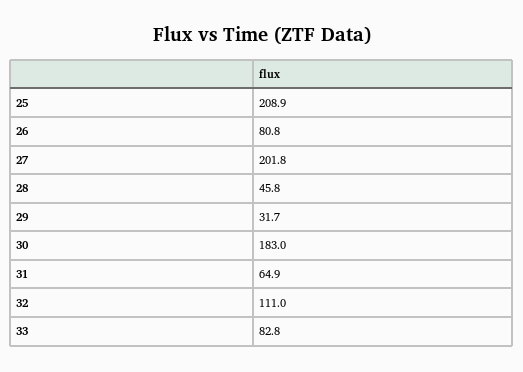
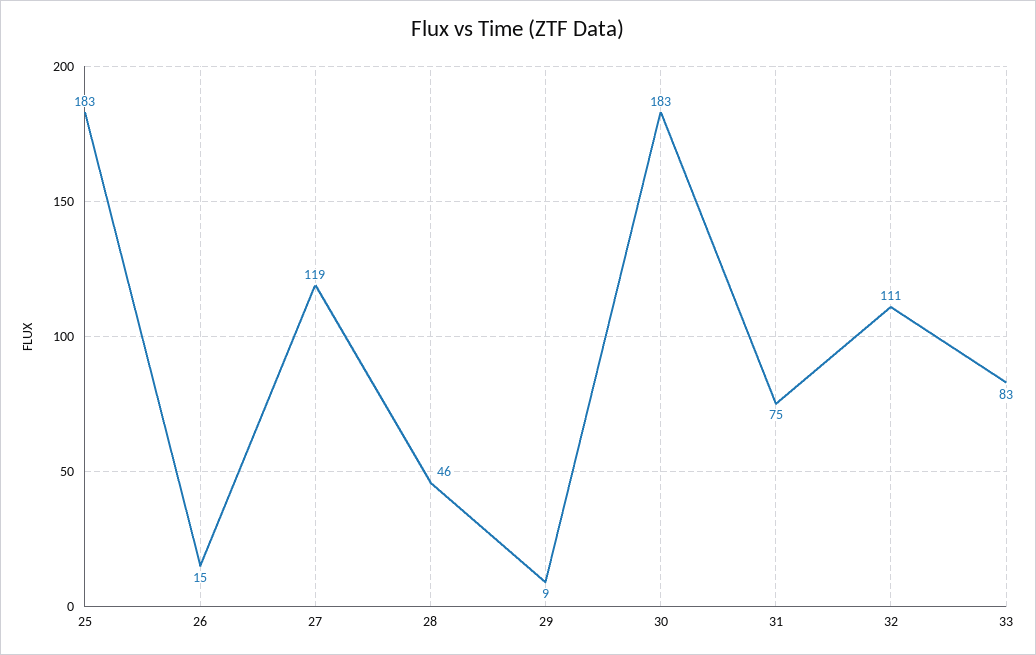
25: 208.9 -> 183
26: 80.8 -> 15
27: 201.8 -> 119
29: 31.7 -> 9
31: 64.9 -> 75

